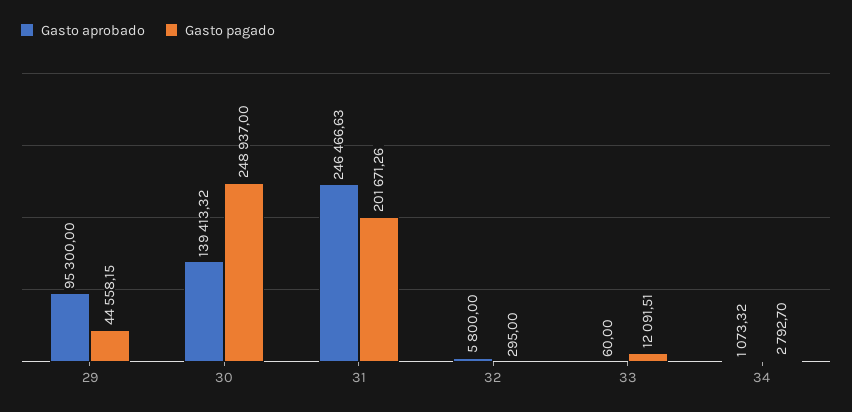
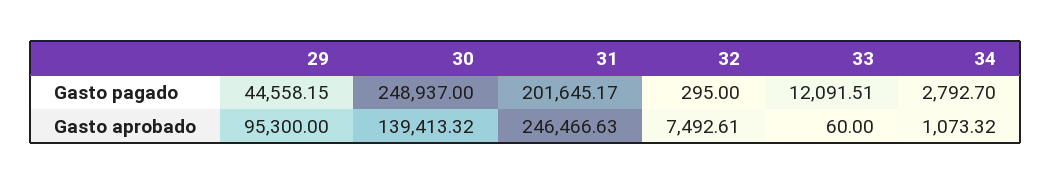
Gasto pagado, 31: 201671.26 -> 201645.17
Gasto aprobado, 32: 5800 -> 7492.61

